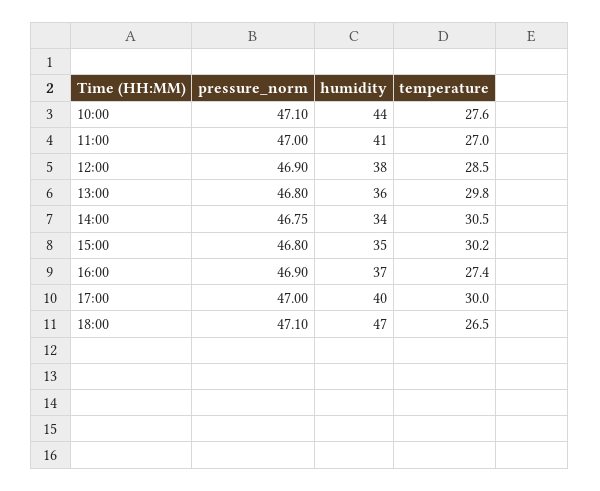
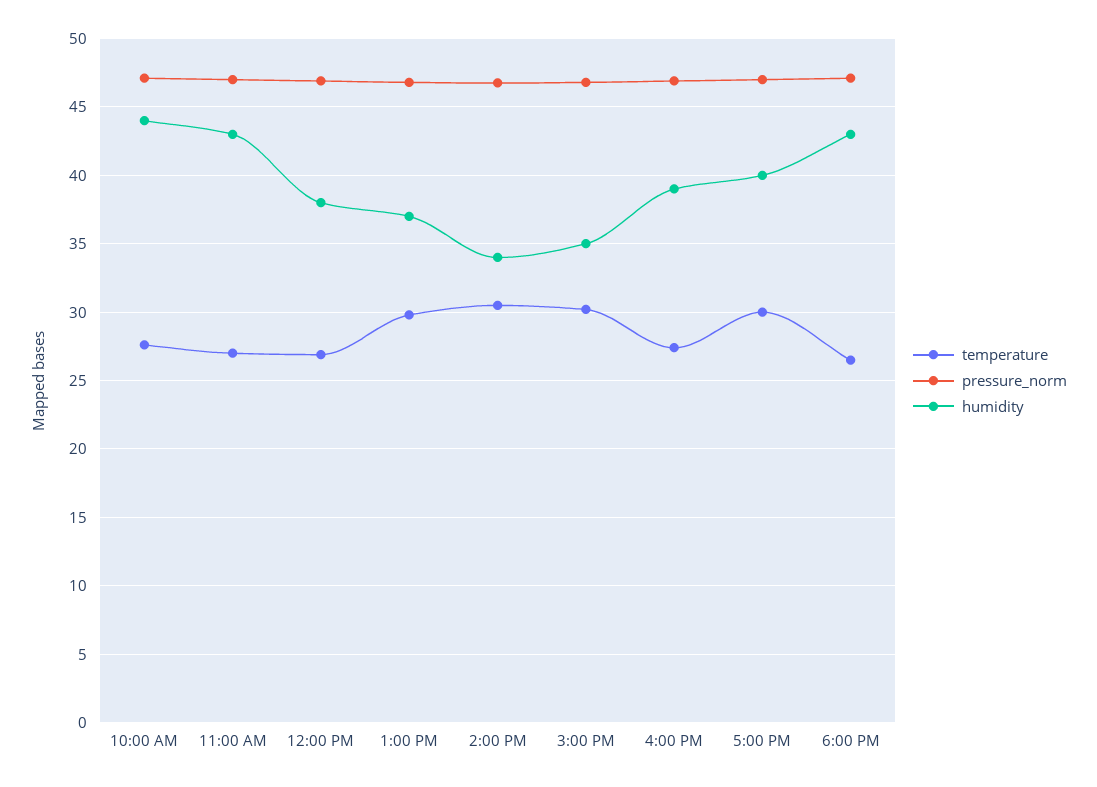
humidity, 11:00: 41 -> 43
temperature, 12:00: 28.5 -> 27
humidity, 13:00: 36 -> 37
humidity, 16:00: 37 -> 39
humidity, 18:00: 47 -> 43

